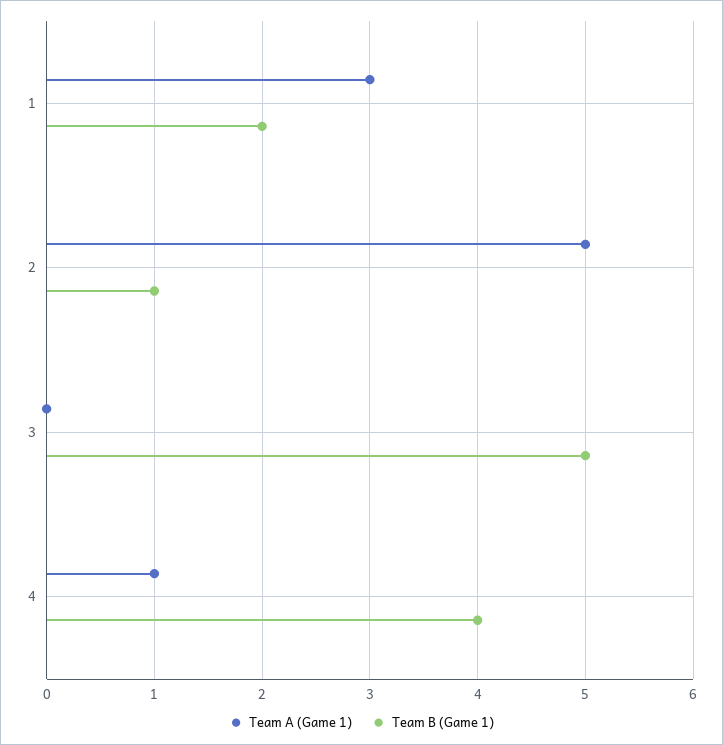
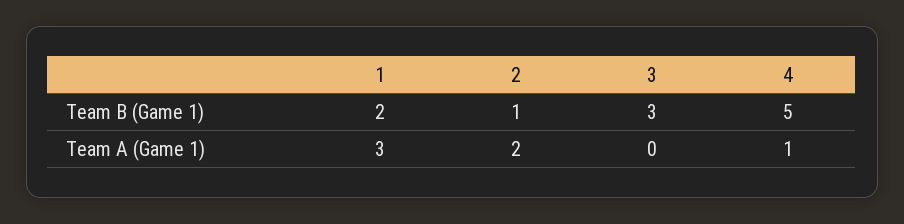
Team A (Game 1), 2: 5 -> 2
Team B (Game 1), 3: 5 -> 3
Team B (Game 1), 4: 4 -> 5

